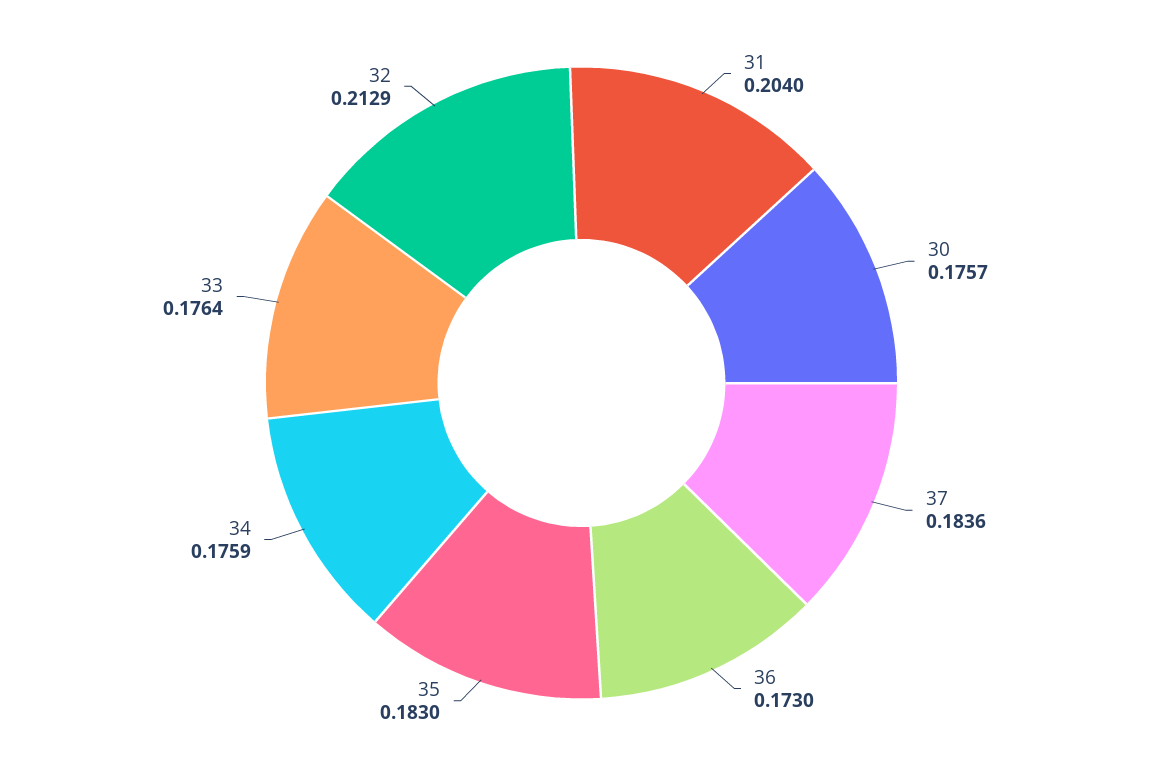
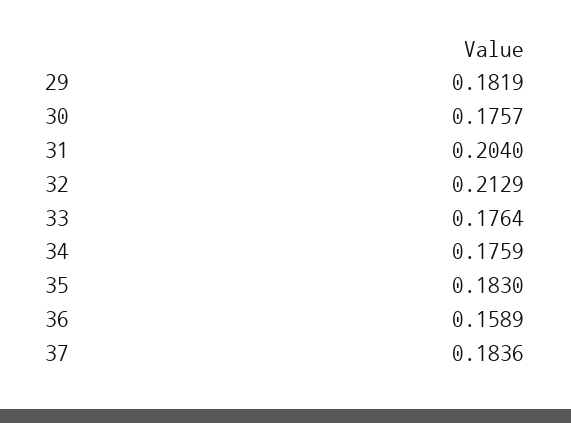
36: 0.173 -> 0.1589
29: none -> 0.1819

